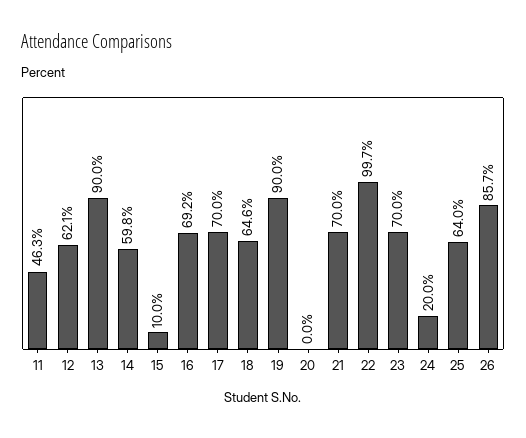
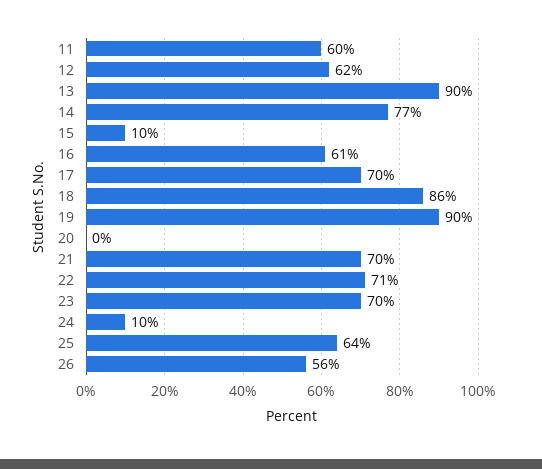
11: 46.3 -> 60
14: 59.8 -> 77
16: 69.2 -> 61
18: 64.6 -> 86
22: 99.7 -> 71
24: 20 -> 10
26: 85.7 -> 56

